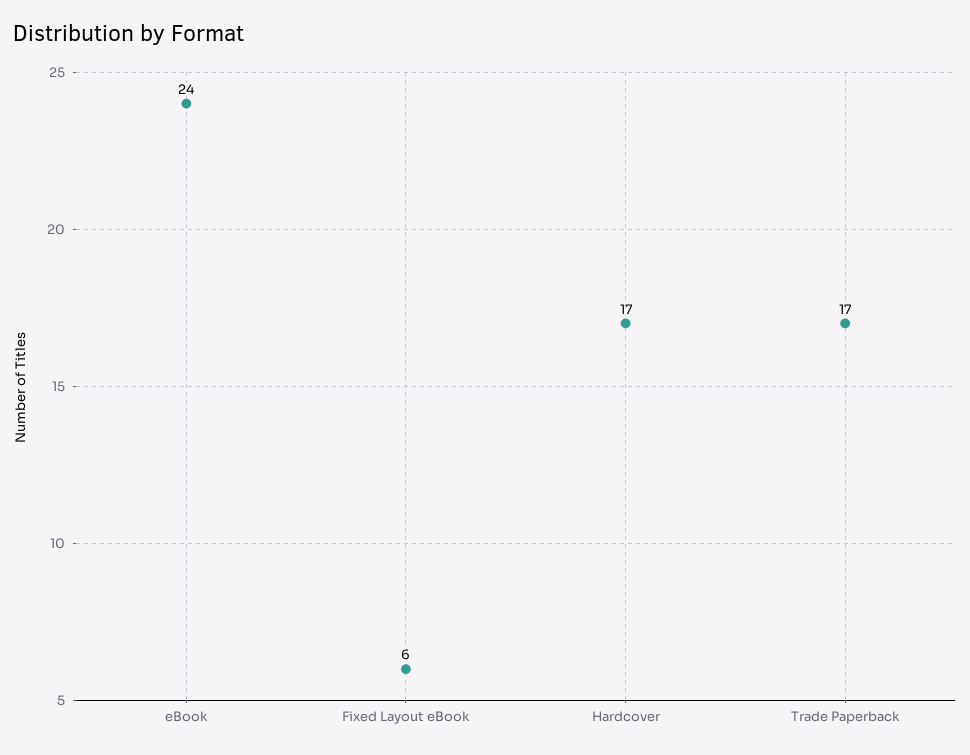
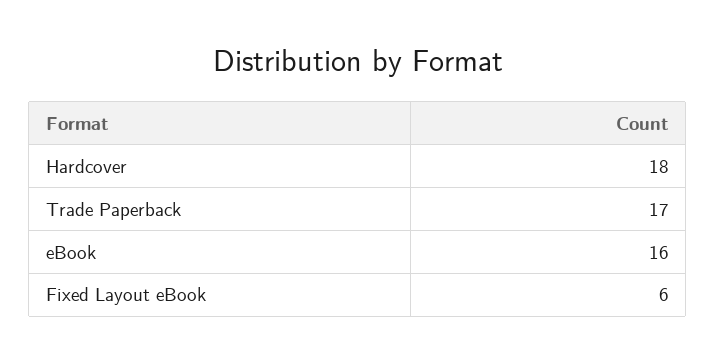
eBook: 24 -> 16
Hardcover: 17 -> 18

